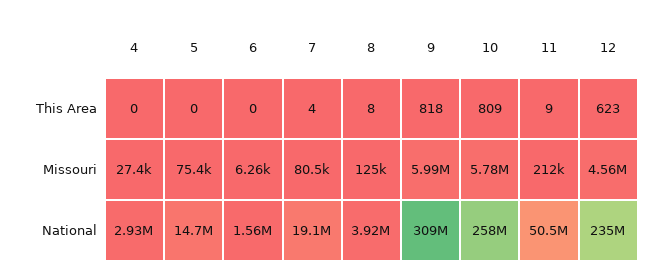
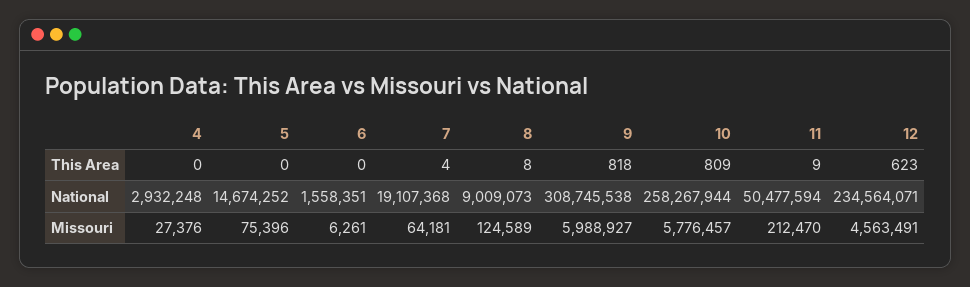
7, Missouri: 80500 -> 64181
8, National: 3920000 -> 9009073

